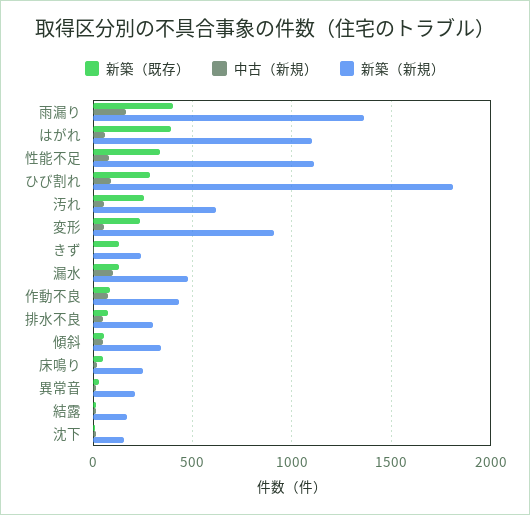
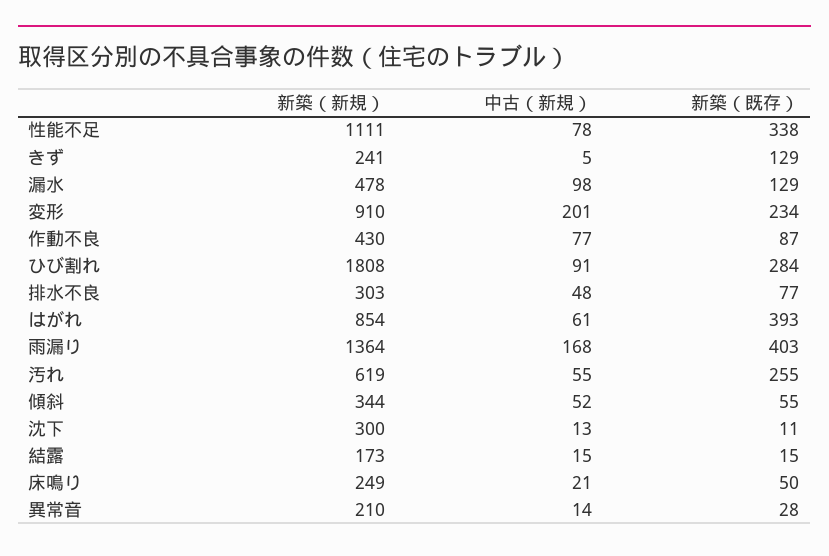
新築（新規）, はがれ: 1100 -> 854
中古（新規）, 変形: 50 -> 201
新築（新規）, 沈下: 150 -> 300

